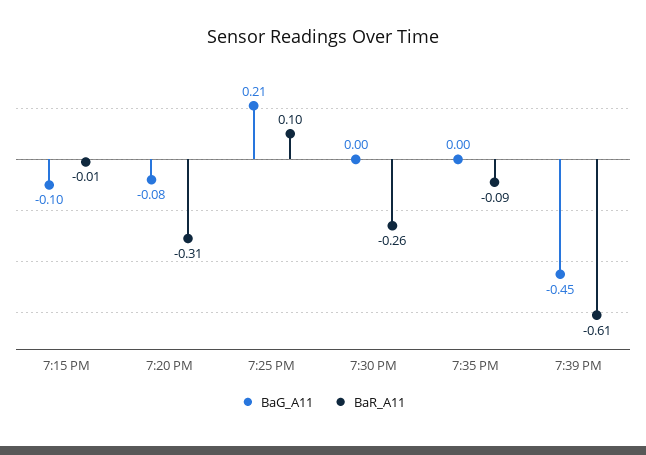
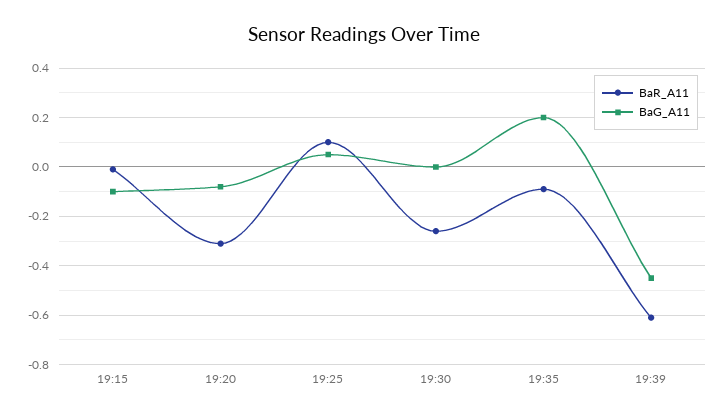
BaG_A11, 7:25 PM: 0.21 -> 0.05
BaG_A11, 7:35 PM: 0 -> 0.2

